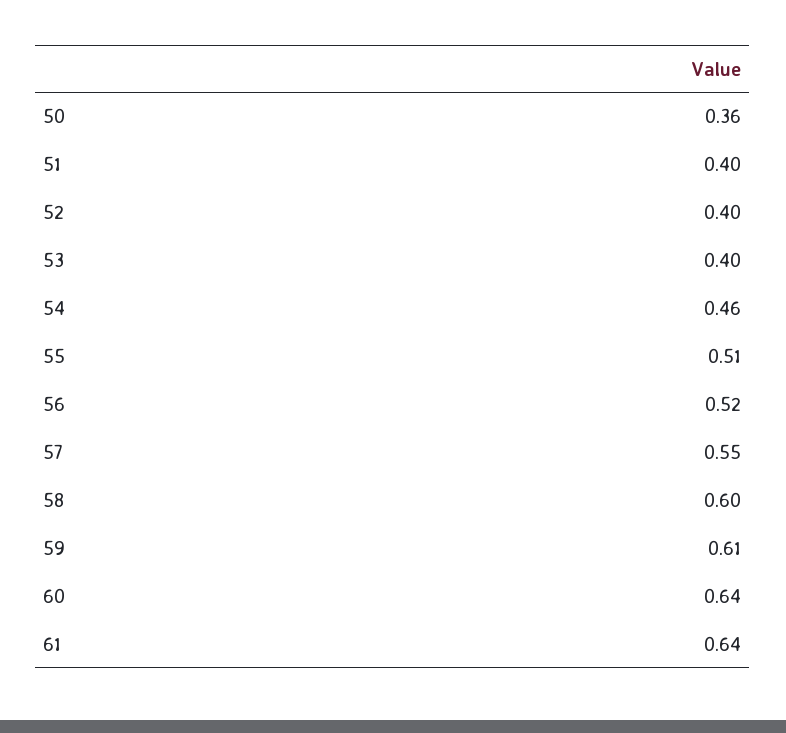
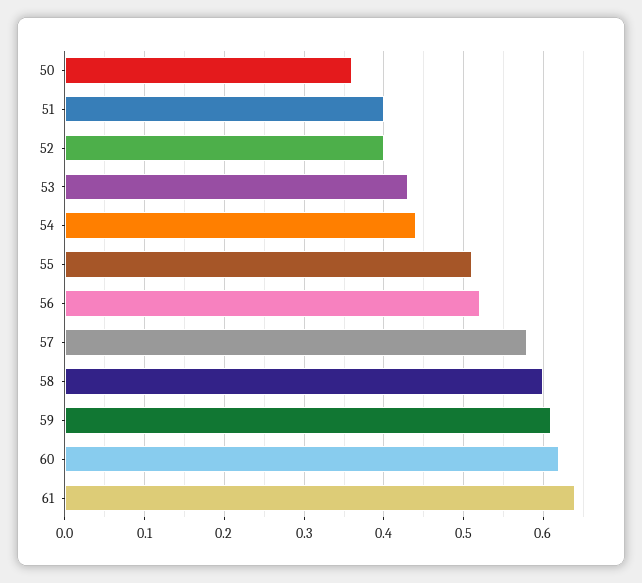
53: 0.4 -> 0.43
54: 0.46 -> 0.44
57: 0.55 -> 0.58
60: 0.64 -> 0.62

